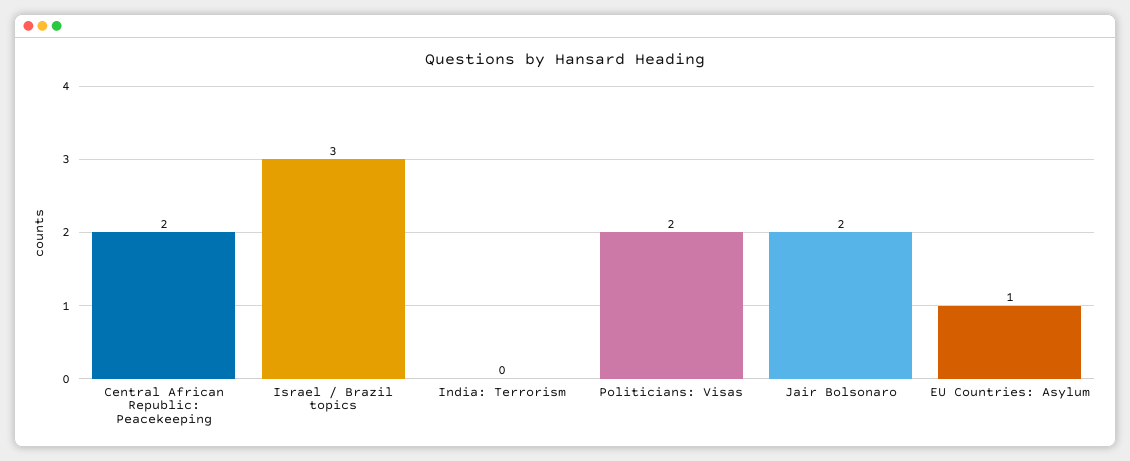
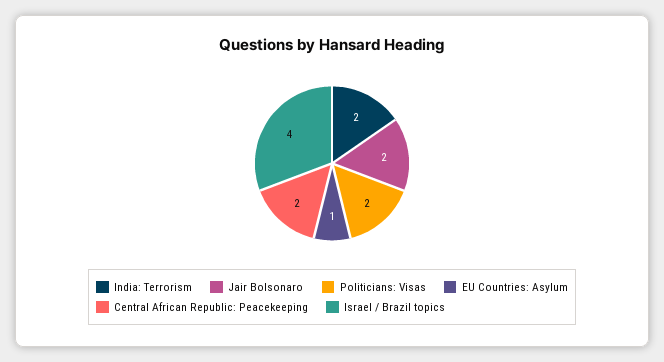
Israel / Brazil topics: 3 -> 4
India: Terrorism: 0 -> 2

